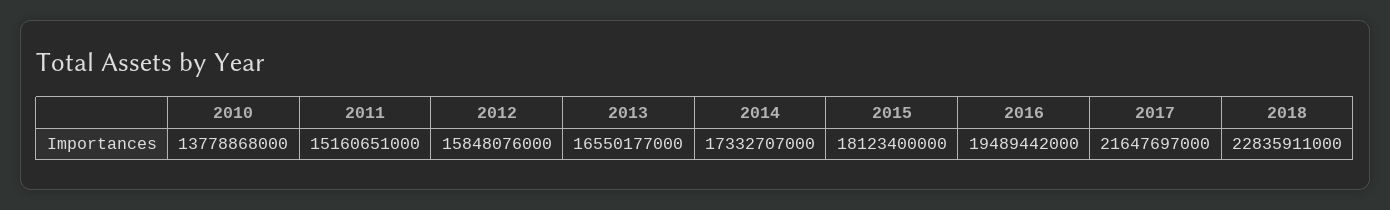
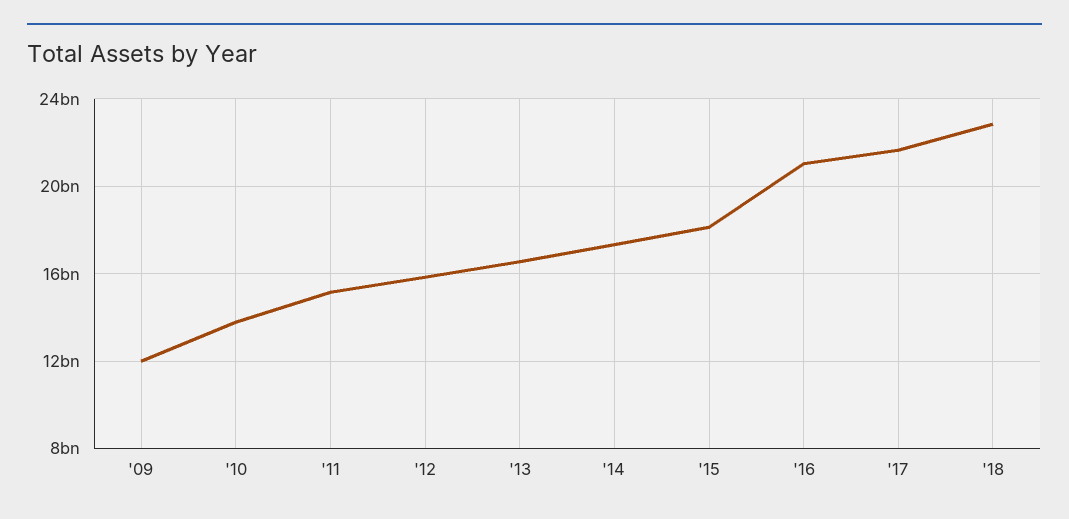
2016: 19489442000 -> 21000000000
'09: none -> 12000000000

